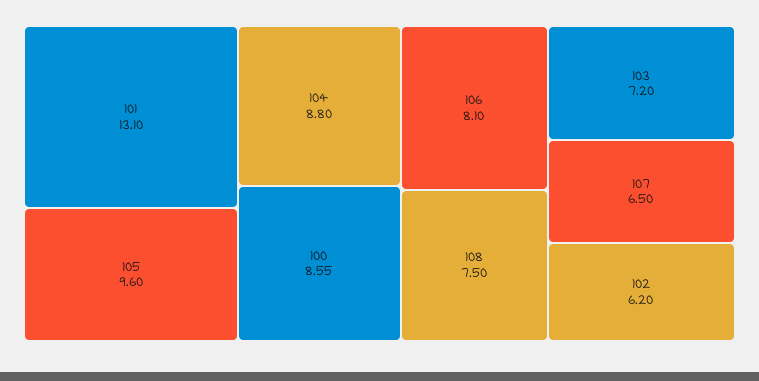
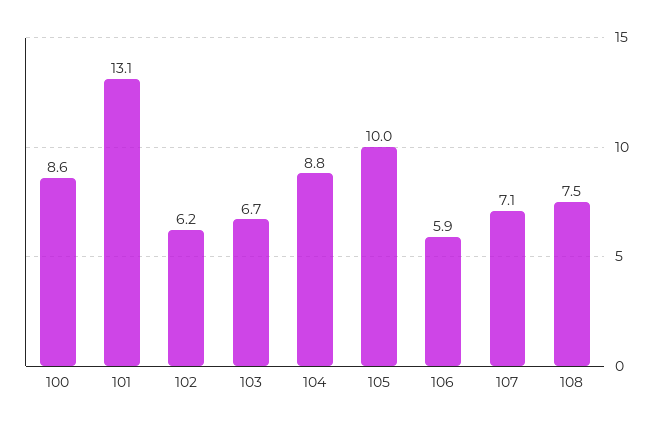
105: 9.6 -> 10
106: 8.1 -> 5.9
103: 7.2 -> 6.7
107: 6.5 -> 7.1

